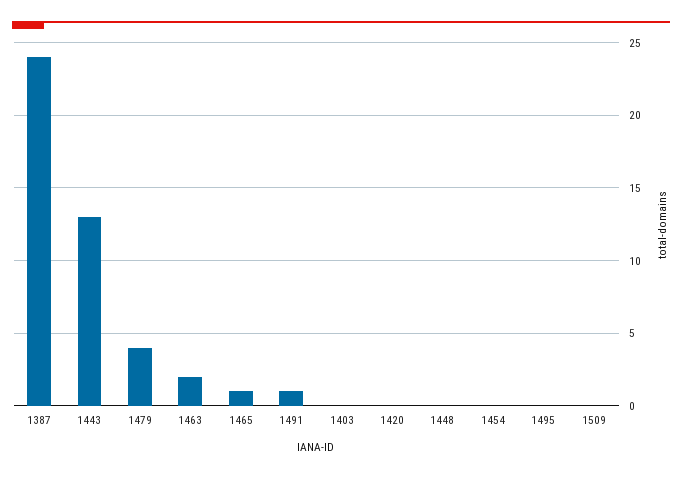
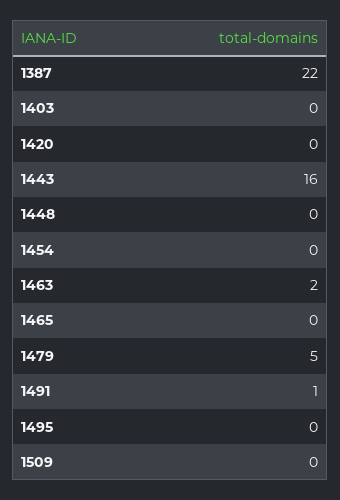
1387: 24 -> 22
1443: 13 -> 16
1479: 4 -> 5
1465: 1 -> 0

